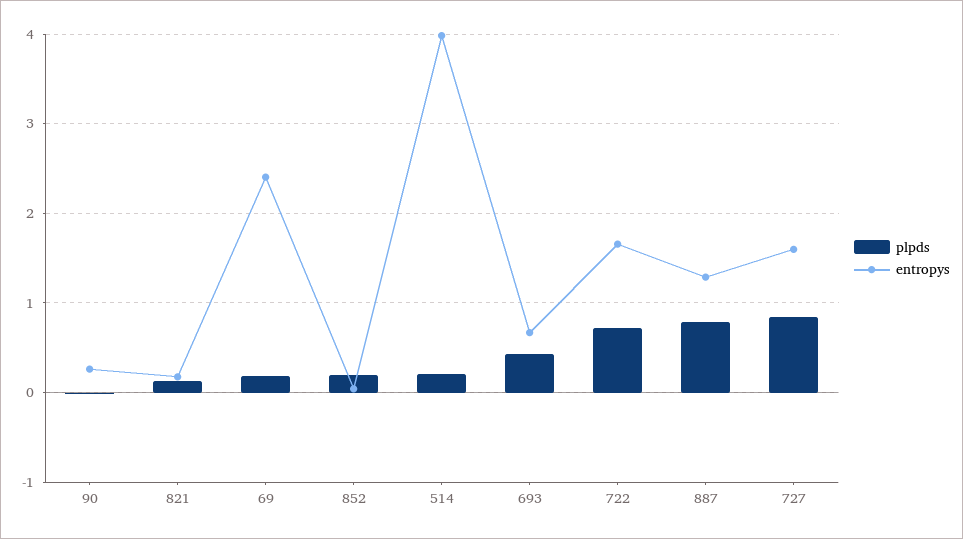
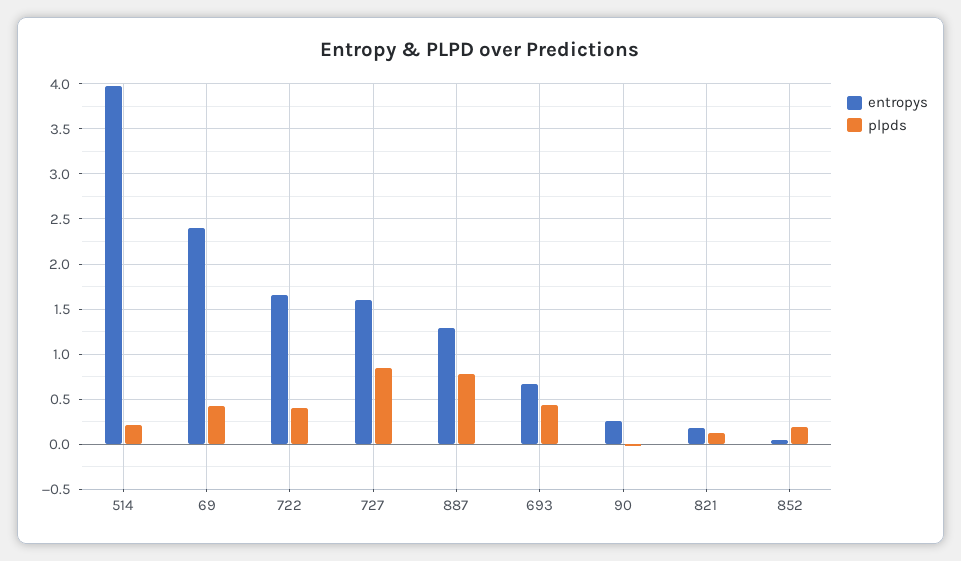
plpds, 69: 0.2 -> 0.4
plpds, 722: 0.7 -> 0.4

